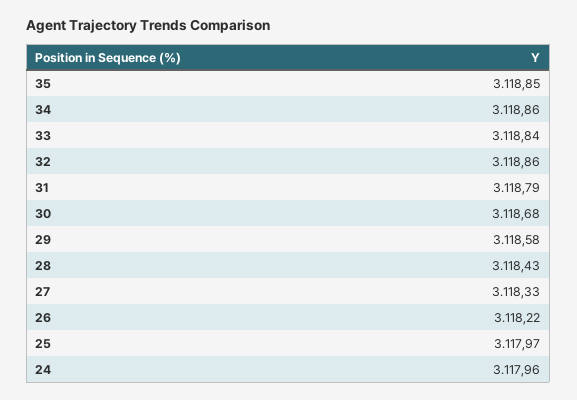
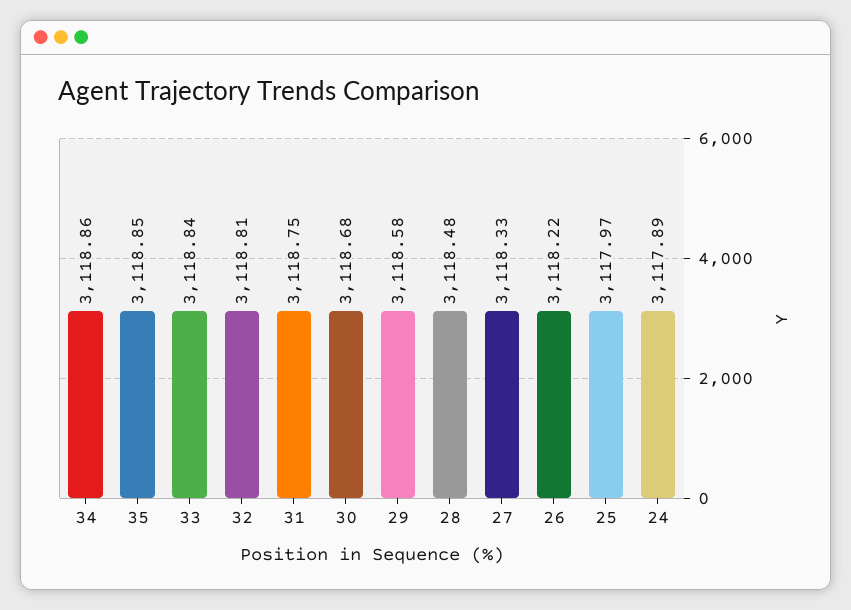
32: 3118.86 -> 3118.81
31: 3118.79 -> 3118.75
28: 3118.43 -> 3118.48
24: 3117.96 -> 3117.89

